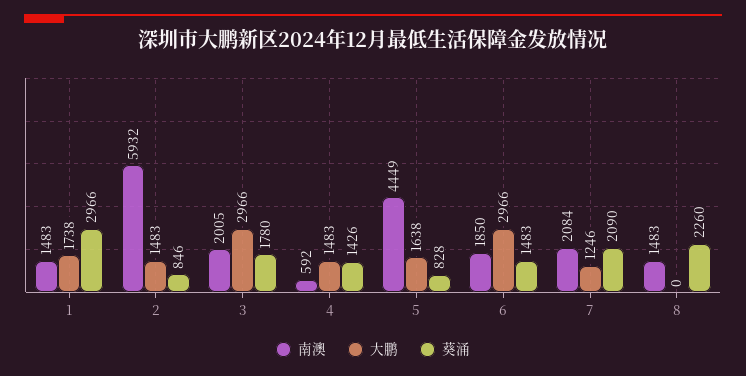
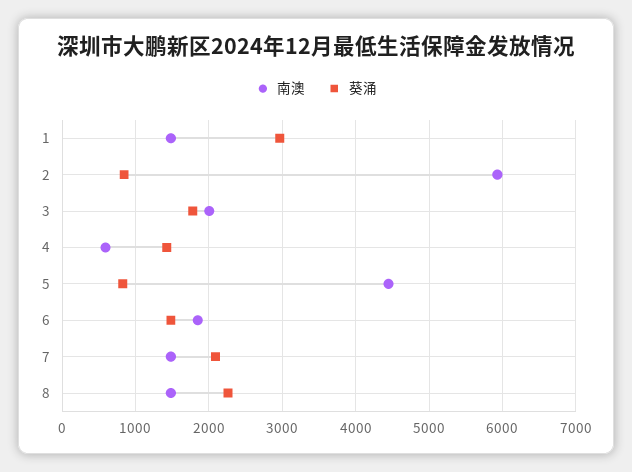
大鹏, 1: 1738 -> none
大鹏, 2: 1483 -> none
大鹏, 3: 2966 -> none
大鹏, 4: 1483 -> none
大鹏, 5: 1638 -> none
大鹏, 6: 2966 -> none
南澳, 7: 2084 -> 1500
大鹏, 7: 1246 -> none
大鹏, 8: 0 -> none

